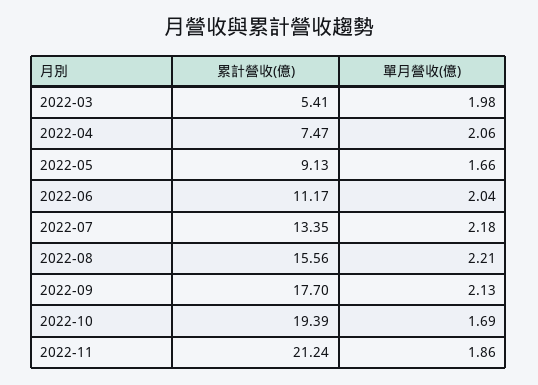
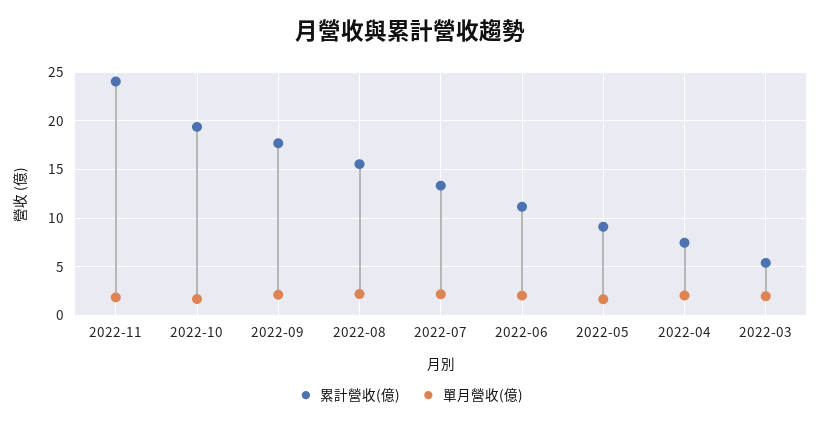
累計營收(億), 2022-11: 21.24 -> 24

